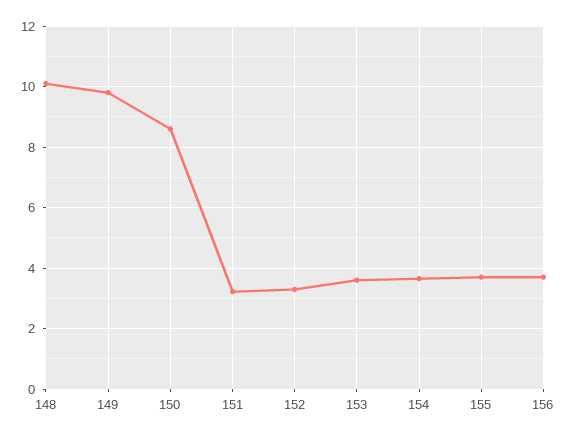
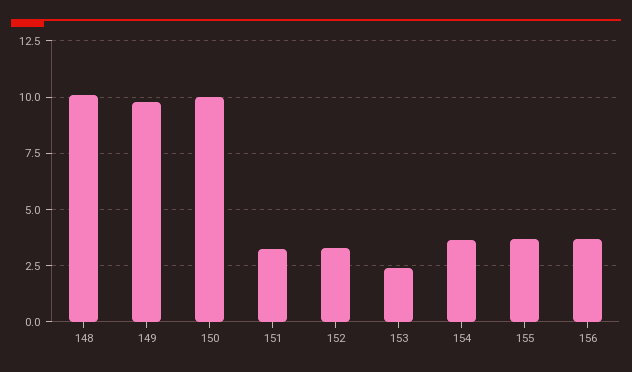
150: 8.6 -> 10
153: 3.6 -> 2.5

